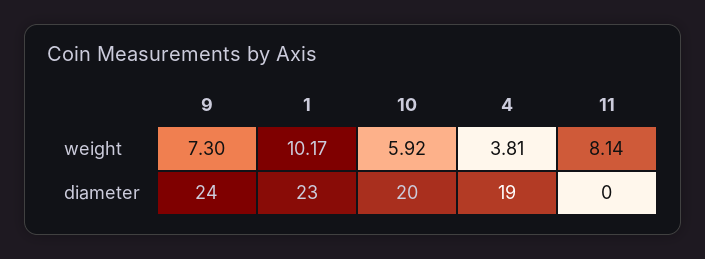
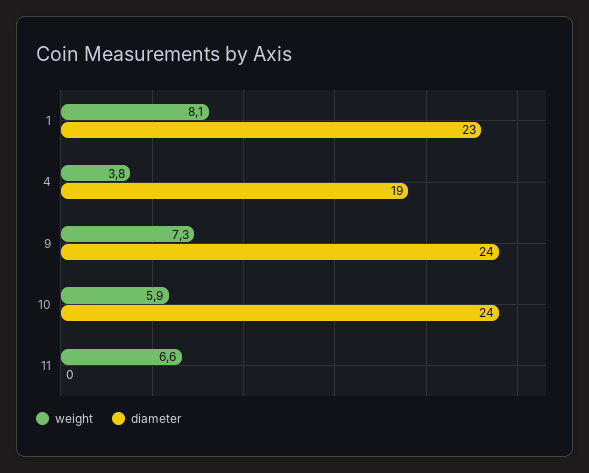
weight, 1: 10.17 -> 8.1
weight, 11: 8.14 -> 6.6
diameter, 10: 20 -> 24

